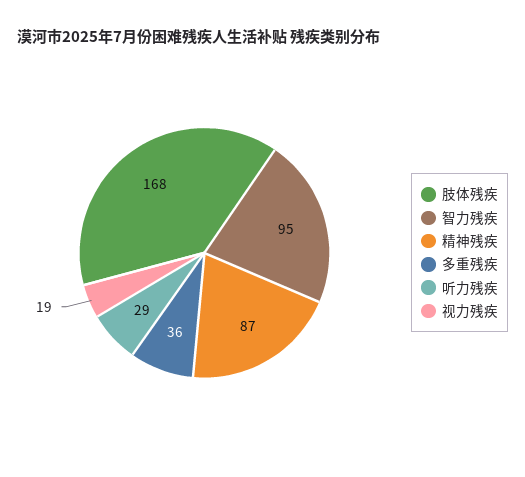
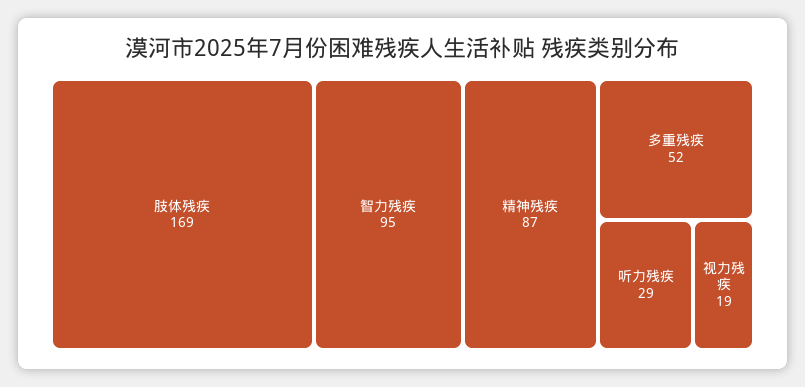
肢体残疾: 168 -> 169
多重残疾: 36 -> 52

